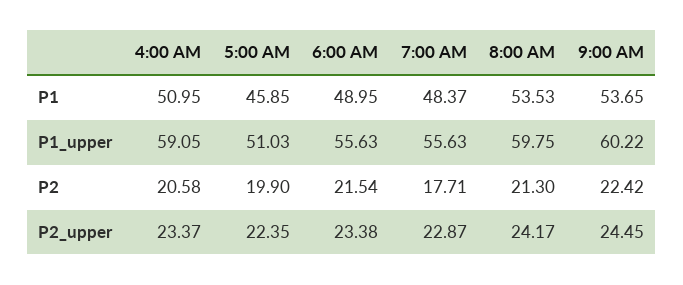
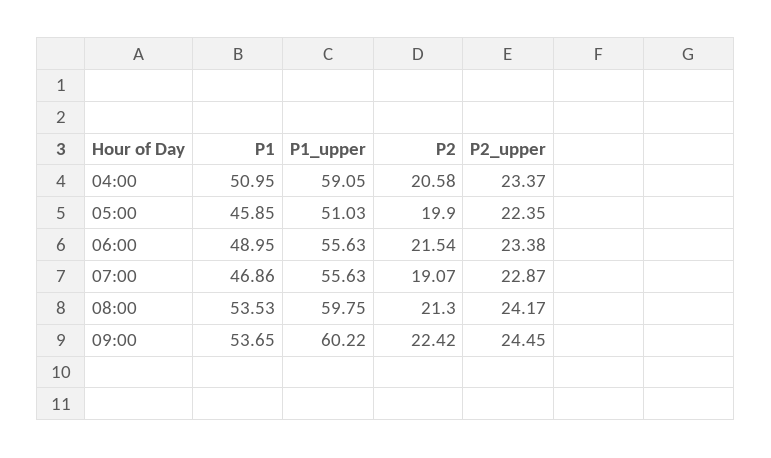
7:00 AM, P1: 48.37 -> 46.86
7:00 AM, P2: 17.71 -> 19.07

